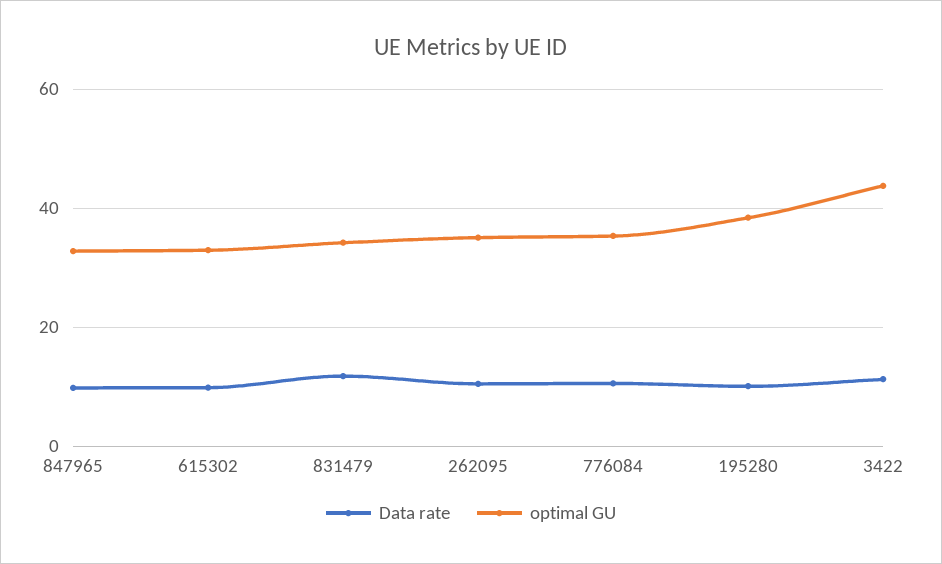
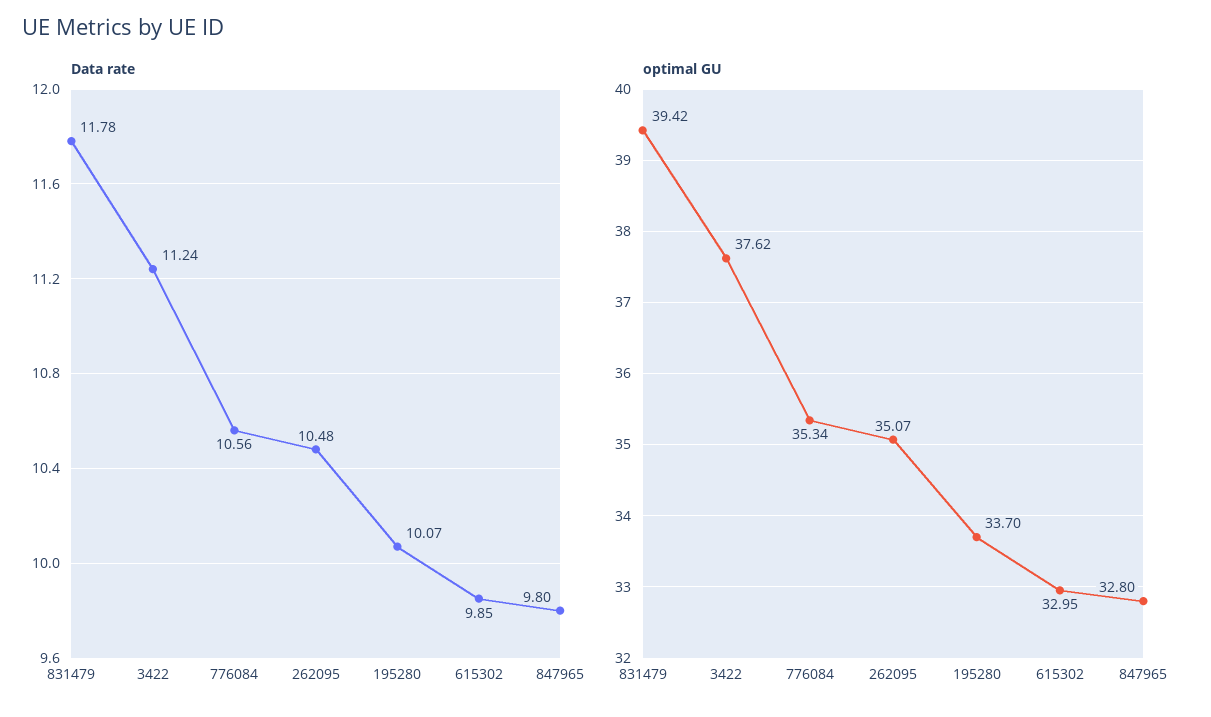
optimal GU, 831479: 34 -> 39.42
optimal GU, 195280: 38 -> 33.7
optimal GU, 3422: 44 -> 37.62

